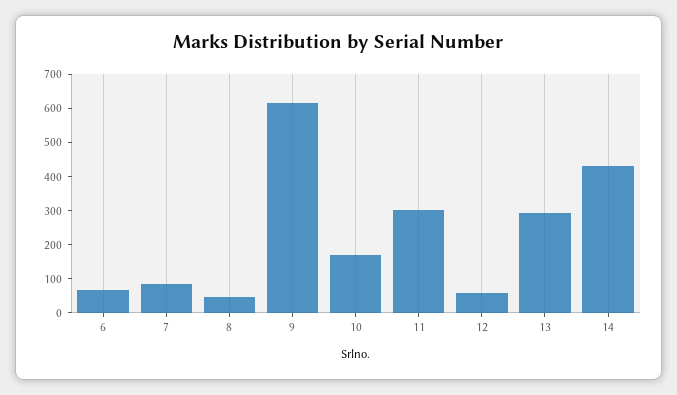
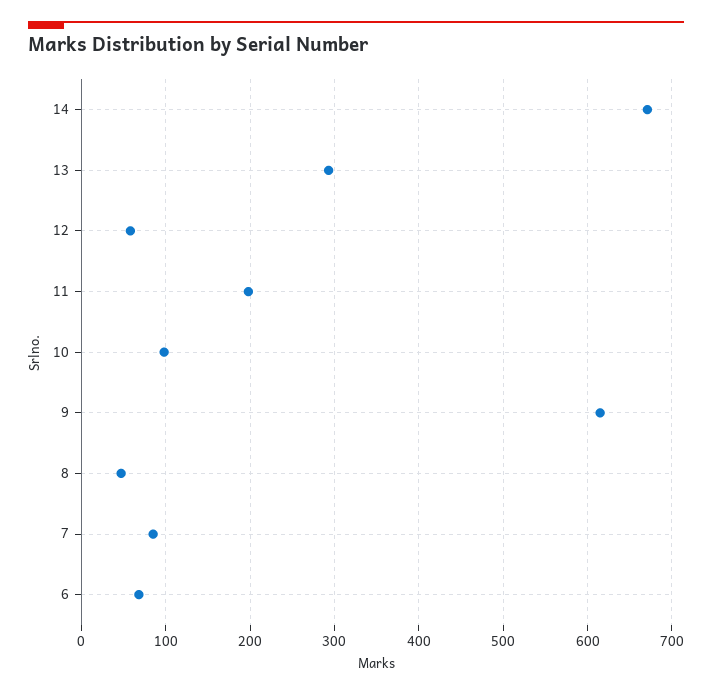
10: 175 -> 100
11: 300 -> 200
14: 425 -> 670

